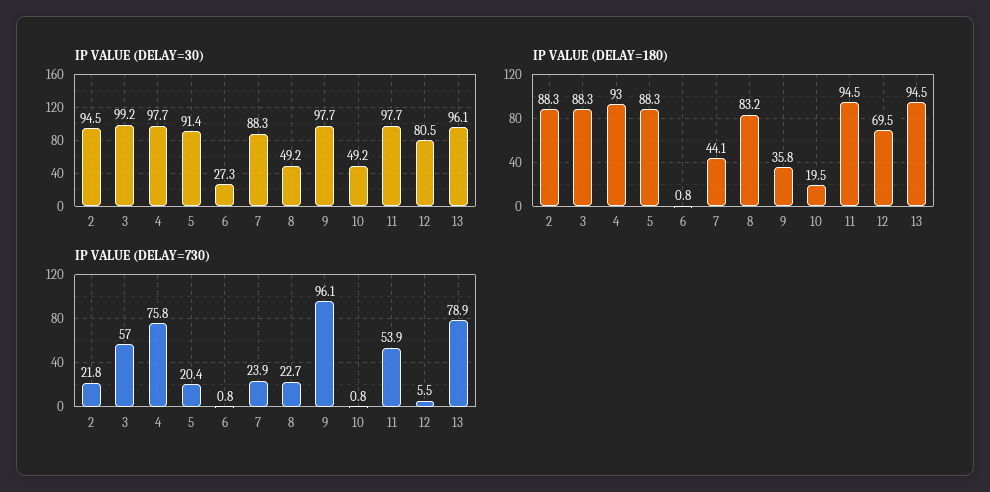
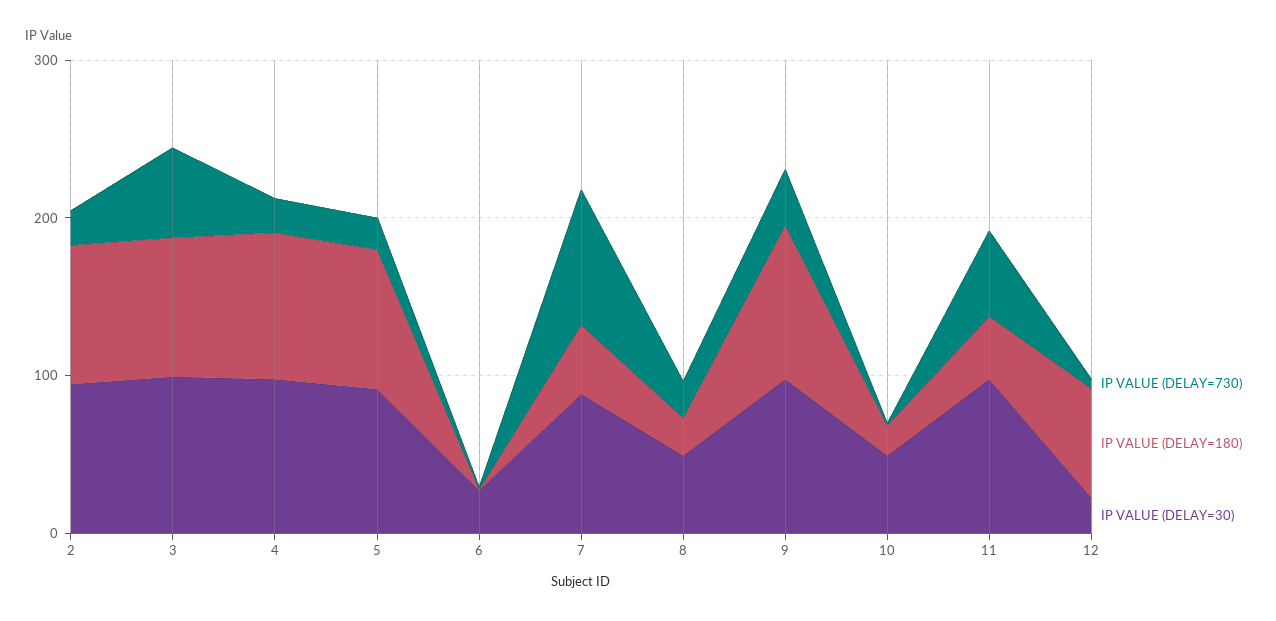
IP VALUE (DELAY=30), 12: 80.5 -> 20
IP VALUE (DELAY=30), 13: 96.1 -> none
IP VALUE (DELAY=180), 8: 83.2 -> 20
IP VALUE (DELAY=180), 9: 35.8 -> 100
IP VALUE (DELAY=180), 11: 94.5 -> 40
IP VALUE (DELAY=180), 13: 94.5 -> none
IP VALUE (DELAY=730), 4: 75.8 -> 20
IP VALUE (DELAY=730), 7: 23.9 -> 80
IP VALUE (DELAY=730), 9: 96.1 -> 40
IP VALUE (DELAY=730), 13: 78.9 -> none

